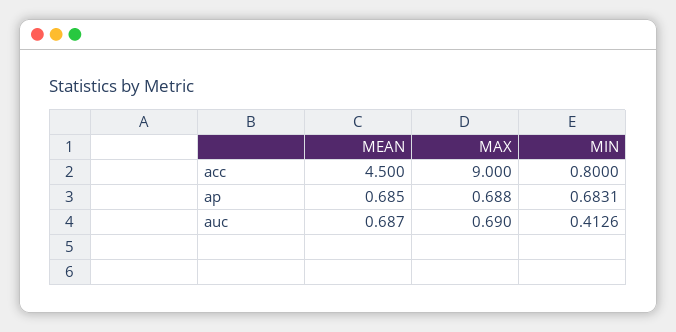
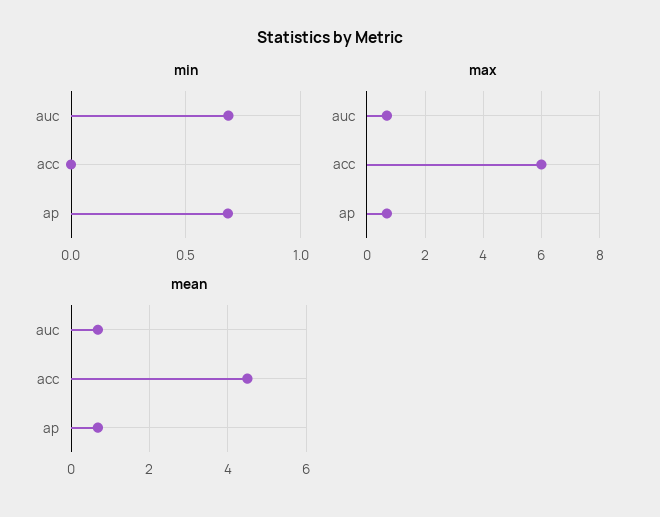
MAX, acc: 9 -> 6
MIN, acc: 0.8 -> 0
MIN, auc: 0.4126 -> 0.7

